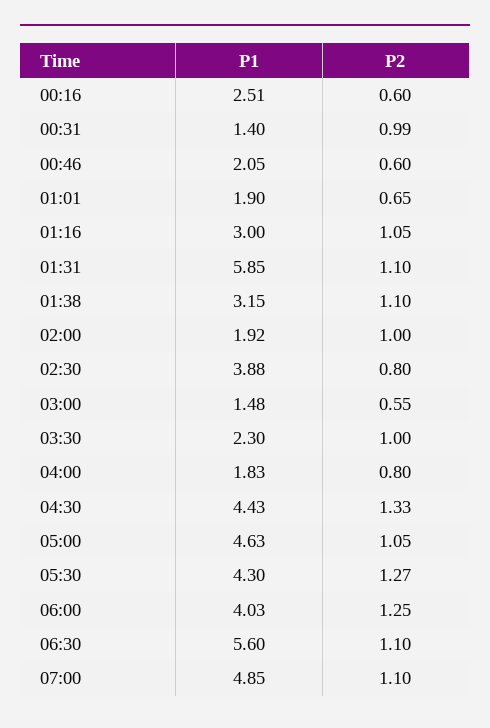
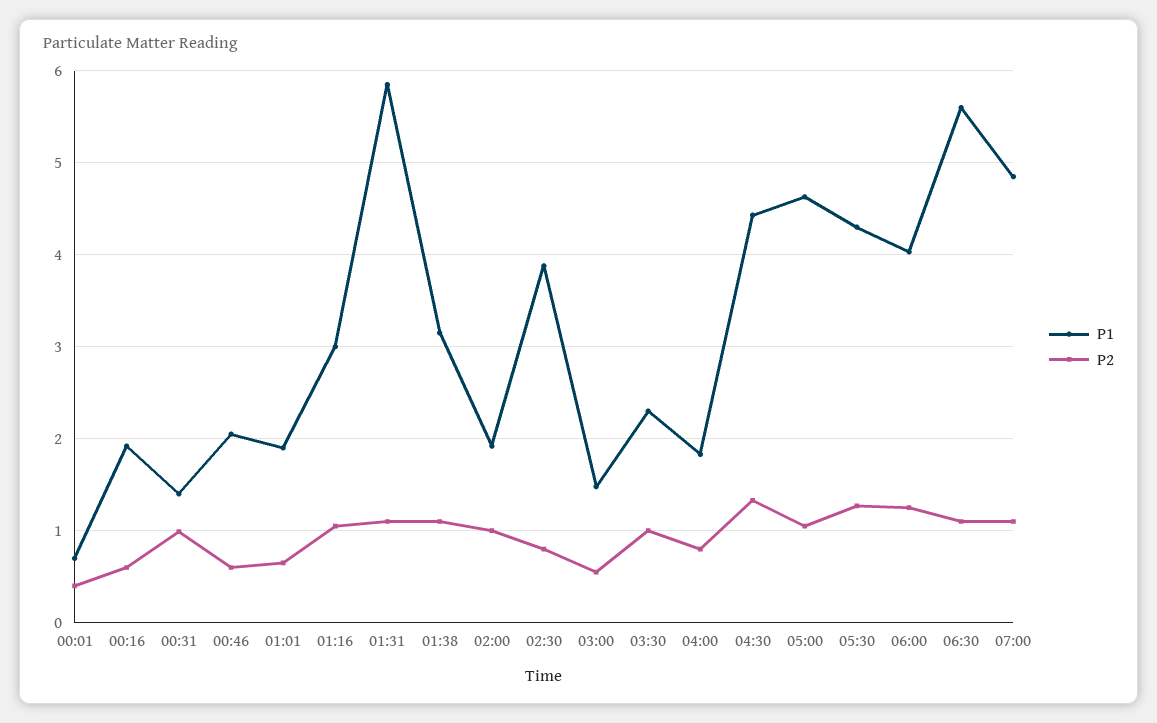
P1, 00:16: 2.51 -> 1.9
P1, 00:01: none -> 0.7
P2, 00:01: none -> 0.4

